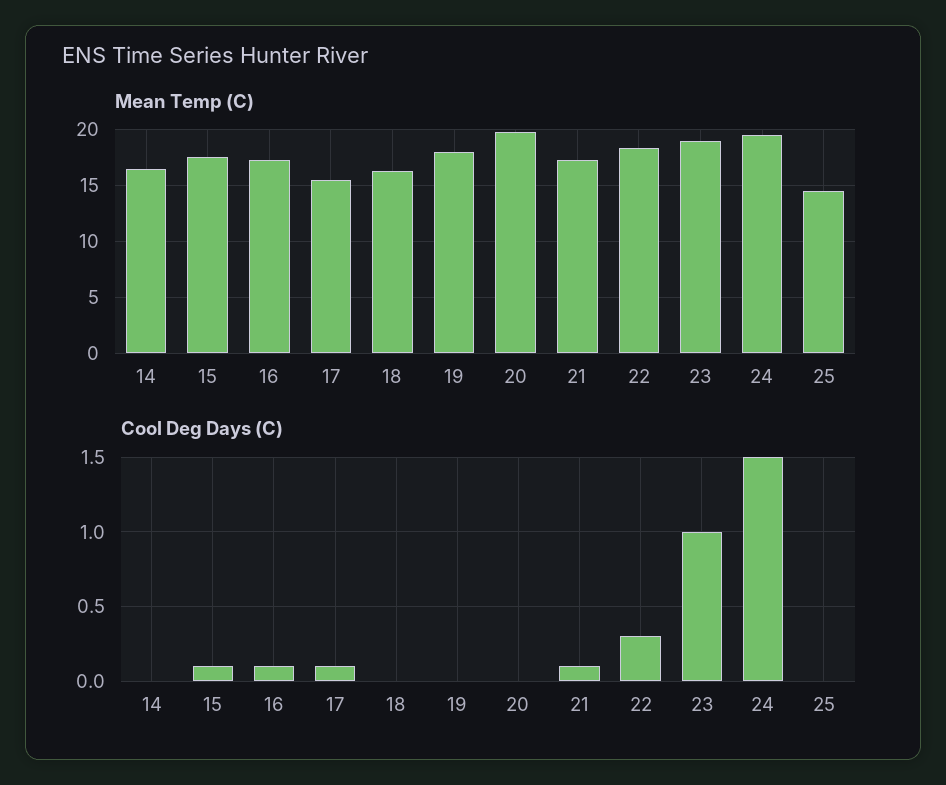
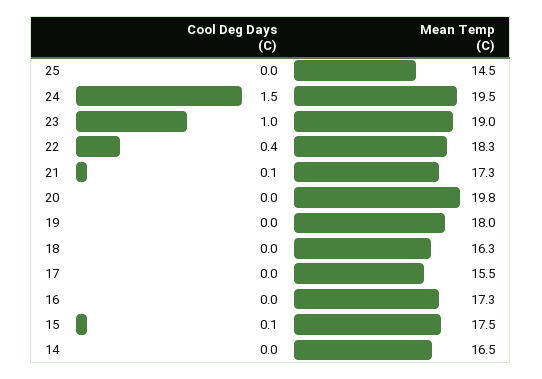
Cool Deg Days (C), 16: 0.1 -> 0
Cool Deg Days (C), 17: 0.1 -> 0
Cool Deg Days (C), 22: 0.3 -> 0.4

